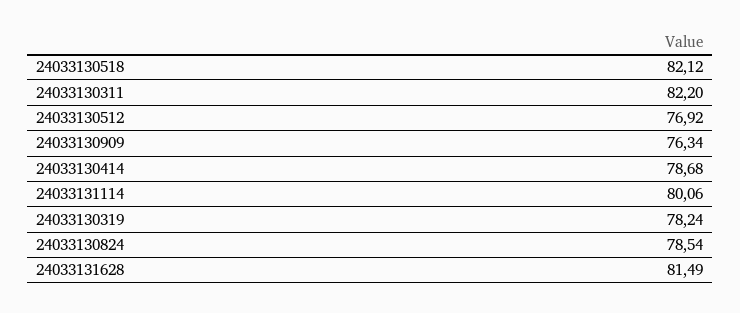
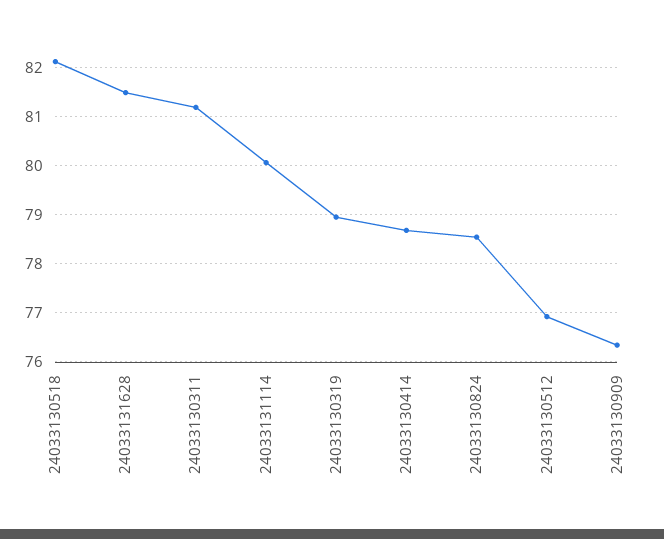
24033130311: 82.2 -> 81.2
24033130319: 78.24 -> 79

